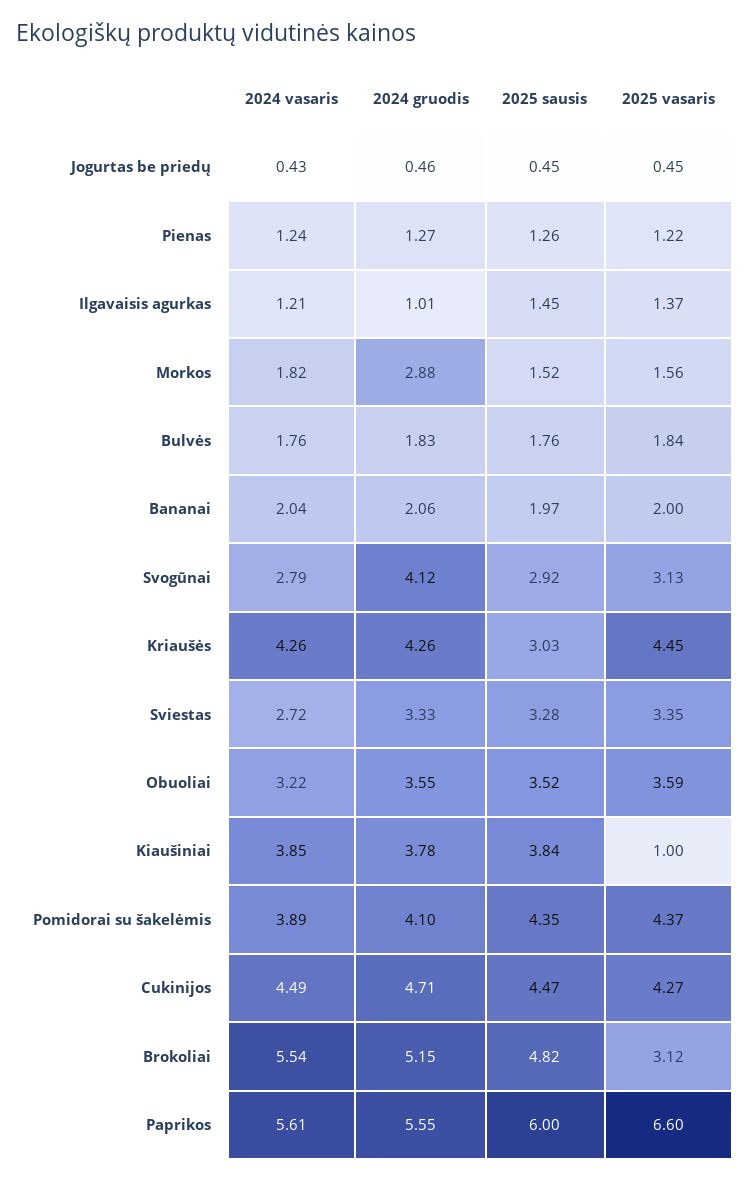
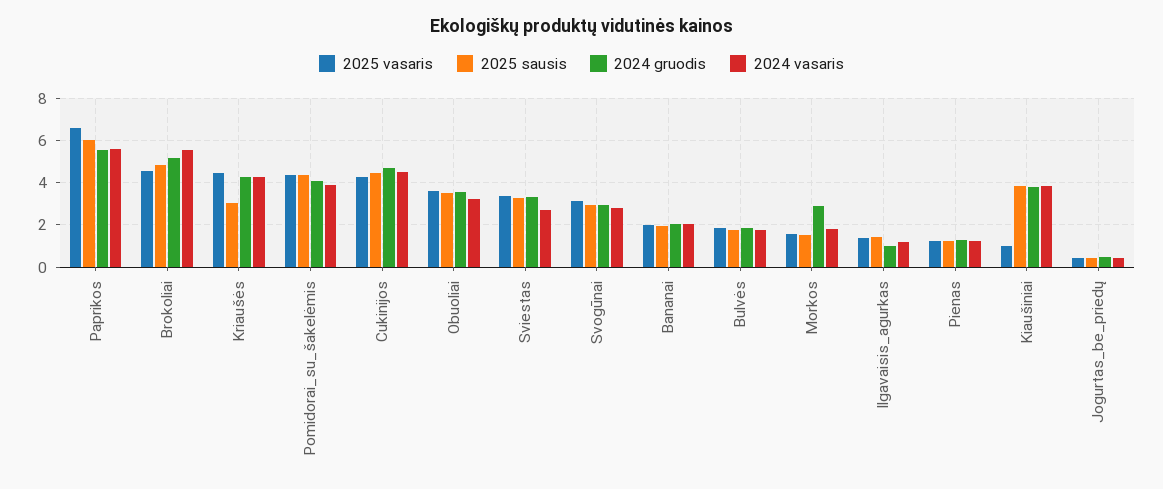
2024 gruodis, Svogūnai: 4.12 -> 3
2025 vasaris, Brokoliai: 3.12 -> 4.5

